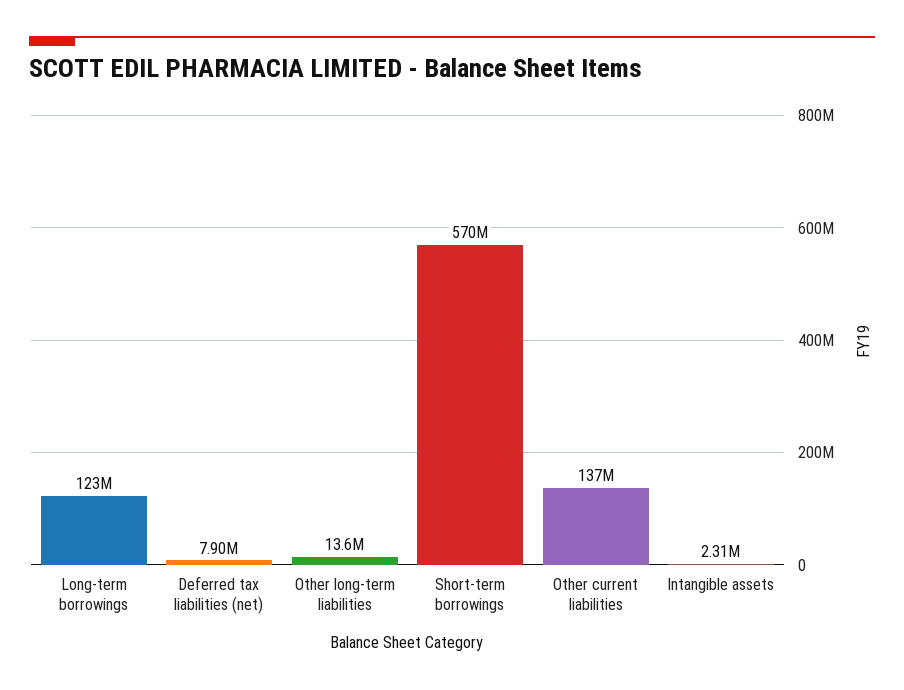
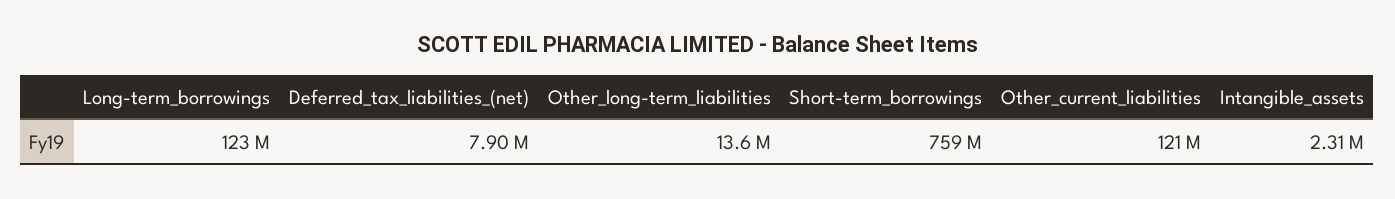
Short-term borrowings: 570000000 -> 759000000
Other current liabilities: 137000000 -> 121000000

